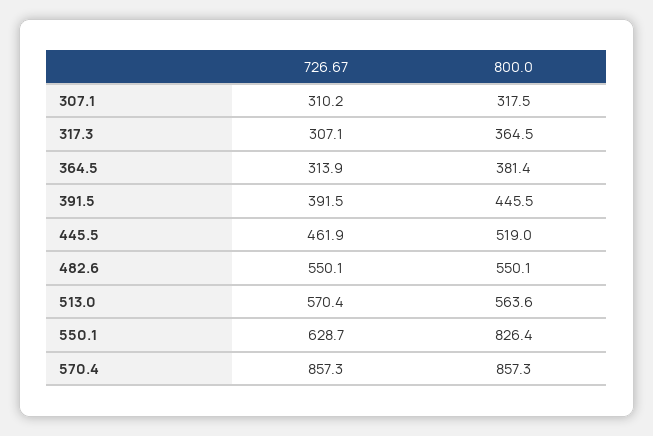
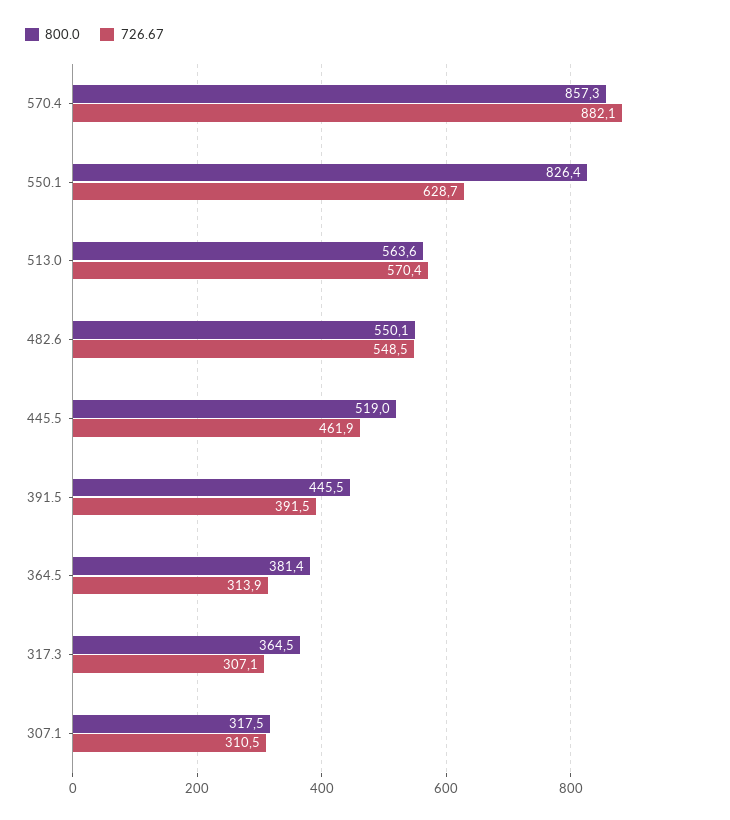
726.67, 307.1: 310.2 -> 310.5
726.67, 482.6: 550.1 -> 548.5
726.67, 570.4: 857.3 -> 882.1

